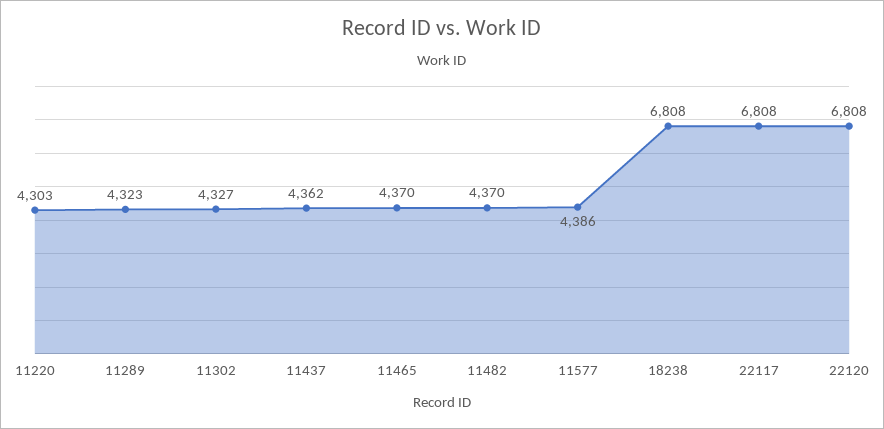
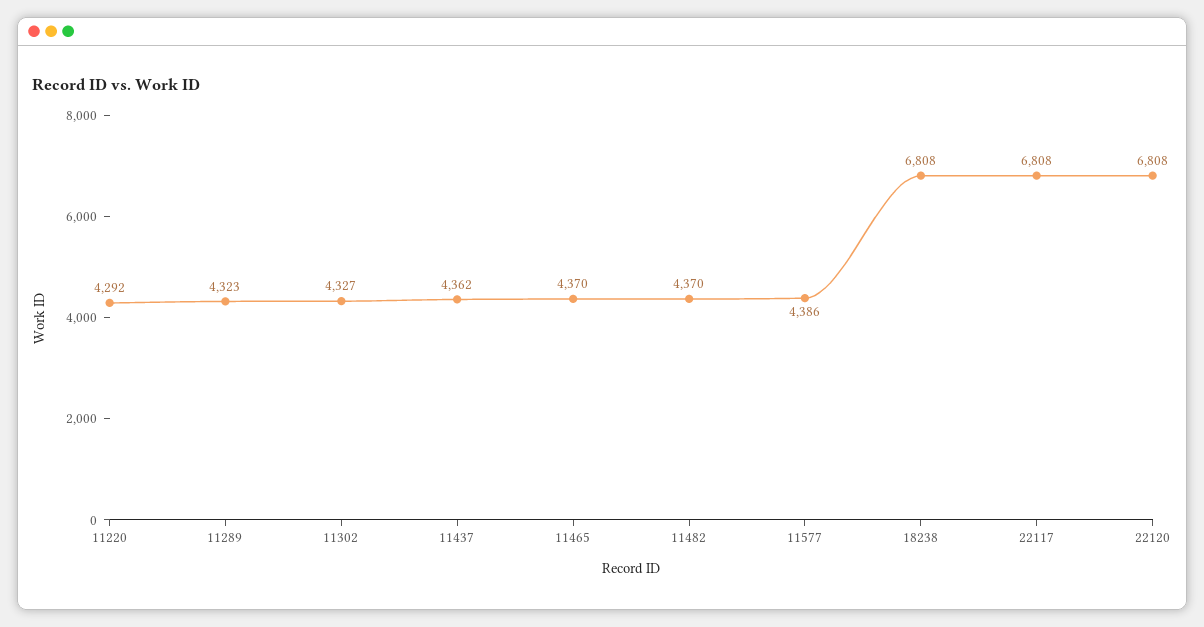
11220: 4303 -> 4292

